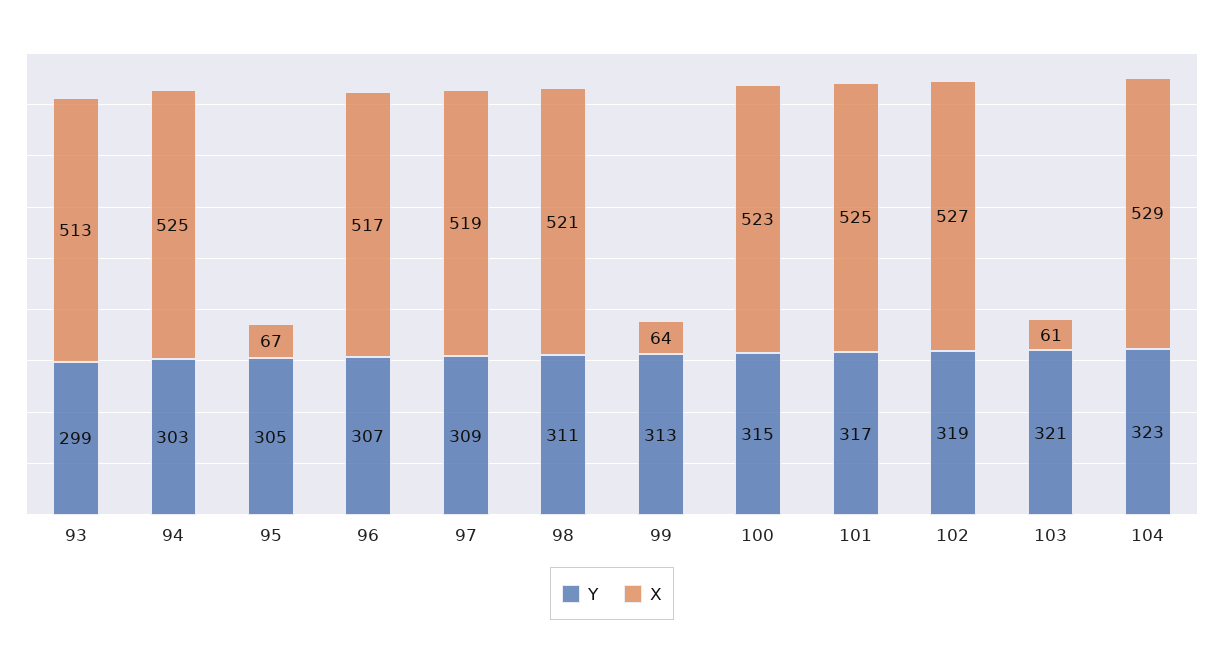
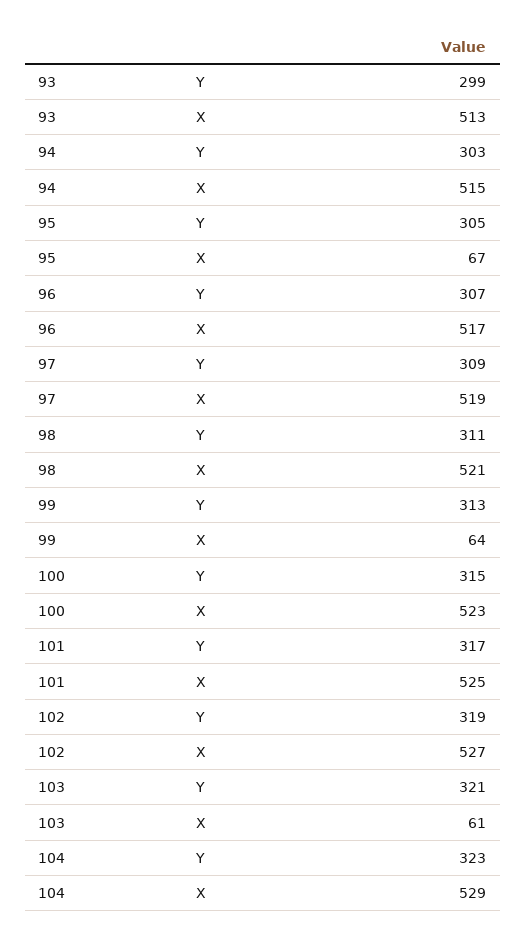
X, 94: 525 -> 515

